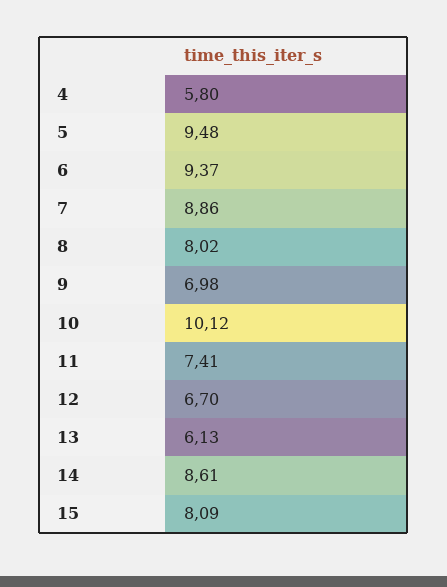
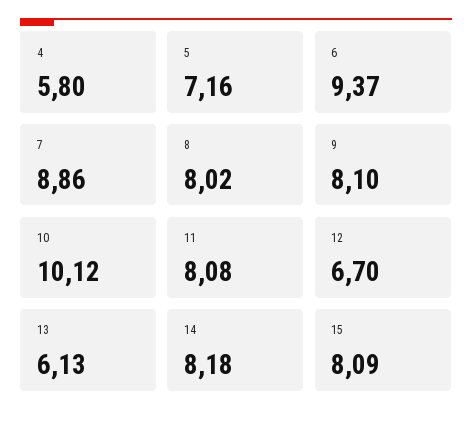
5: 9.48 -> 7.16
9: 6.98 -> 8.1
11: 7.41 -> 8.08
14: 8.61 -> 8.18

